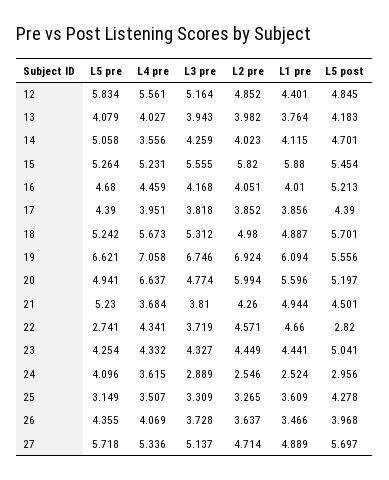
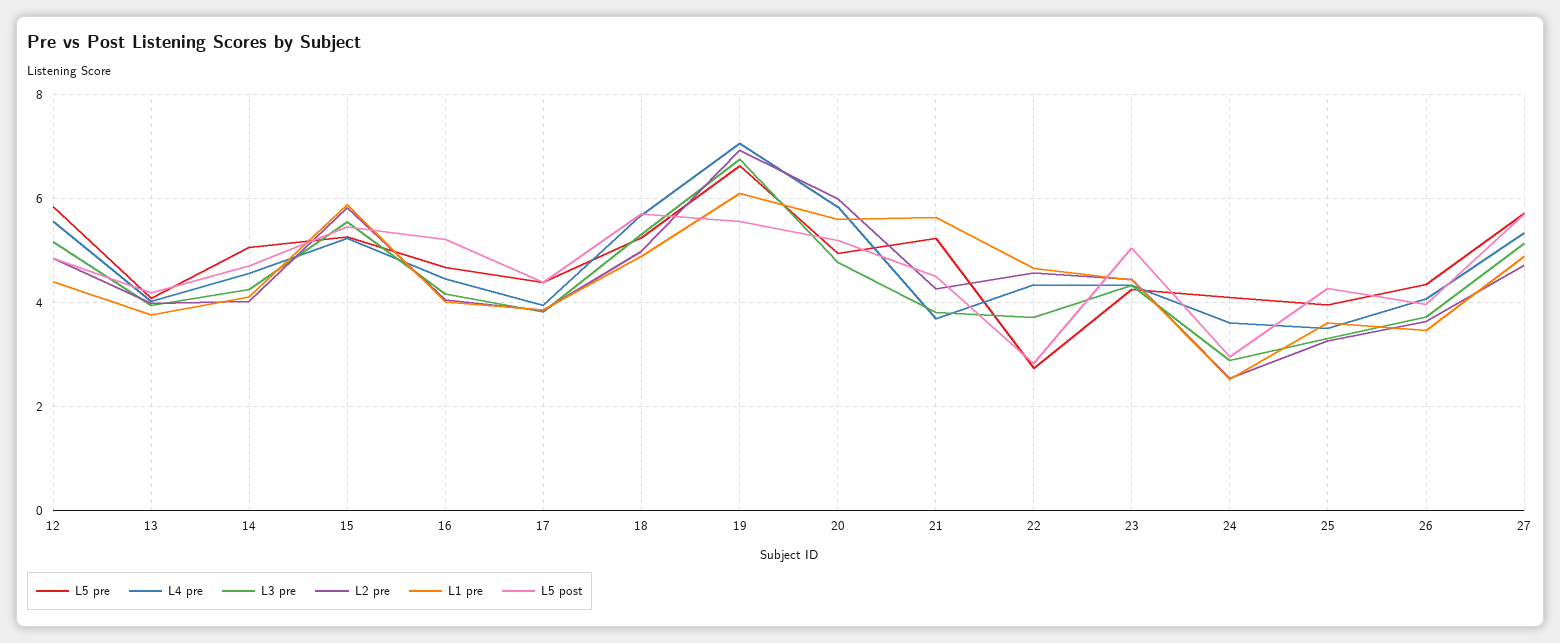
L4 pre, 14: 3.556 -> 4.6
L4 pre, 20: 6.637 -> 5.8
L1 pre, 21: 4.944 -> 5.6
L5 pre, 25: 3.149 -> 4

